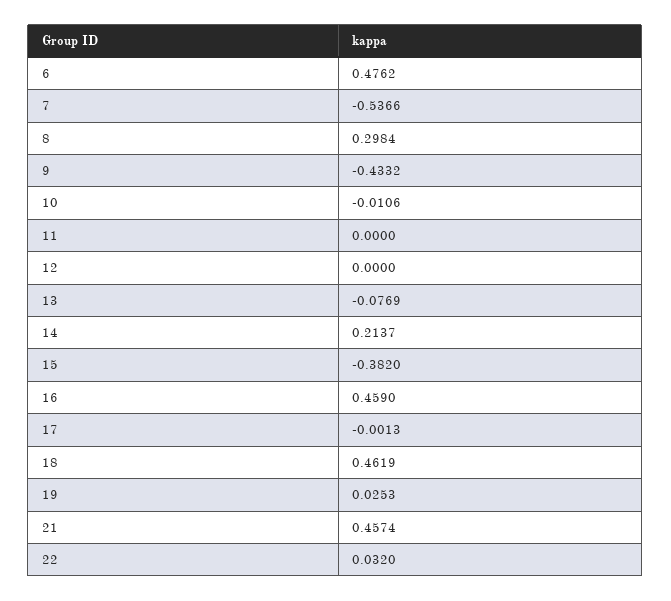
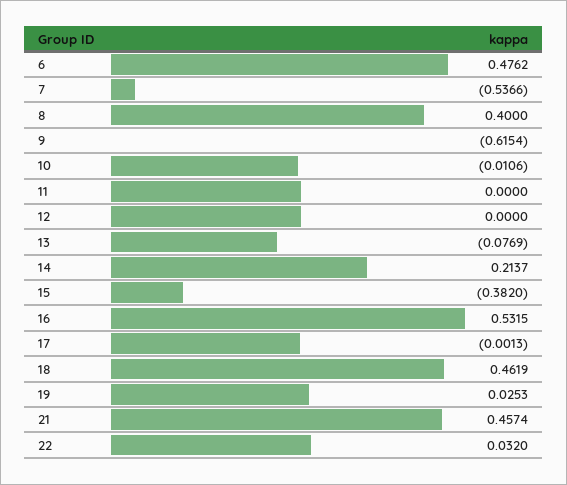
8: 0.2984 -> 0.4
9: -0.4332 -> -0.6154
16: 0.459 -> 0.5315

